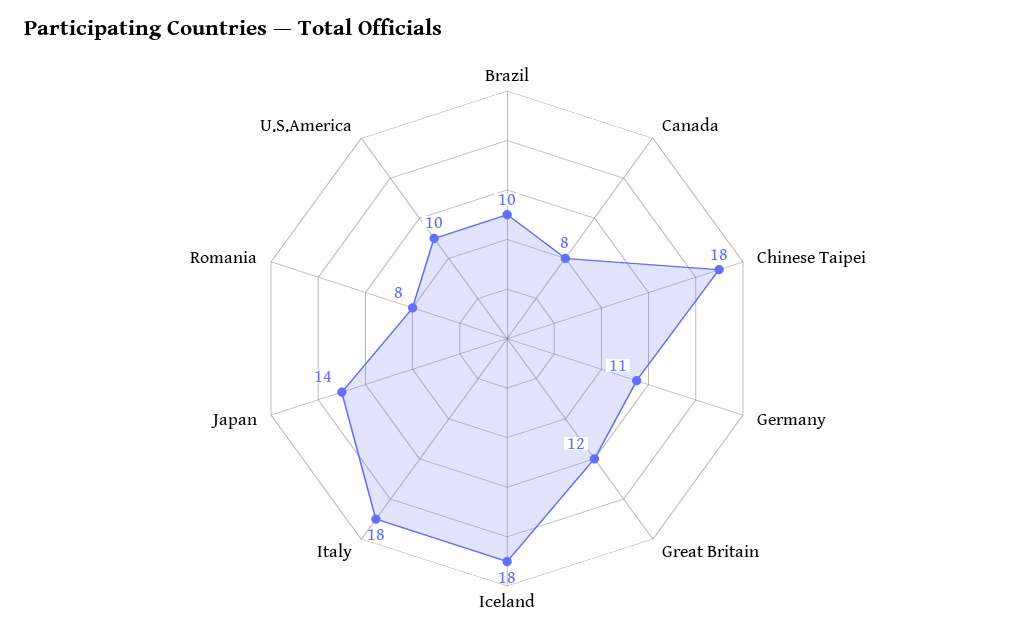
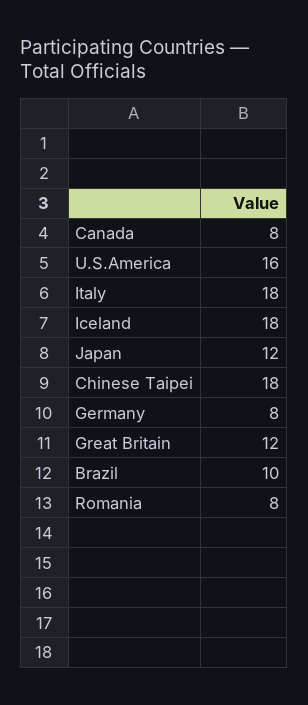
Germany: 11 -> 8
Japan: 14 -> 12
U.S.America: 10 -> 16

